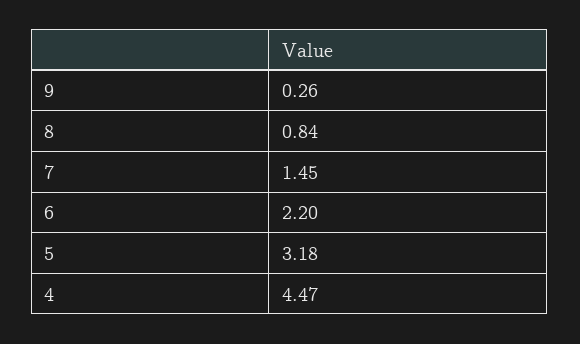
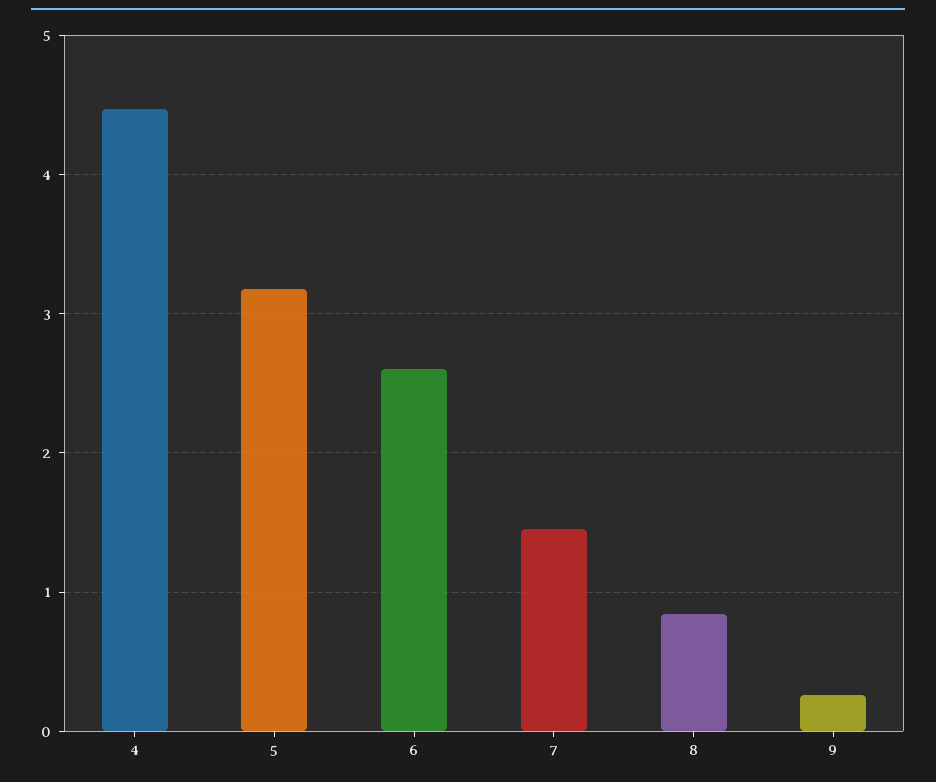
6: 2.2 -> 2.6

